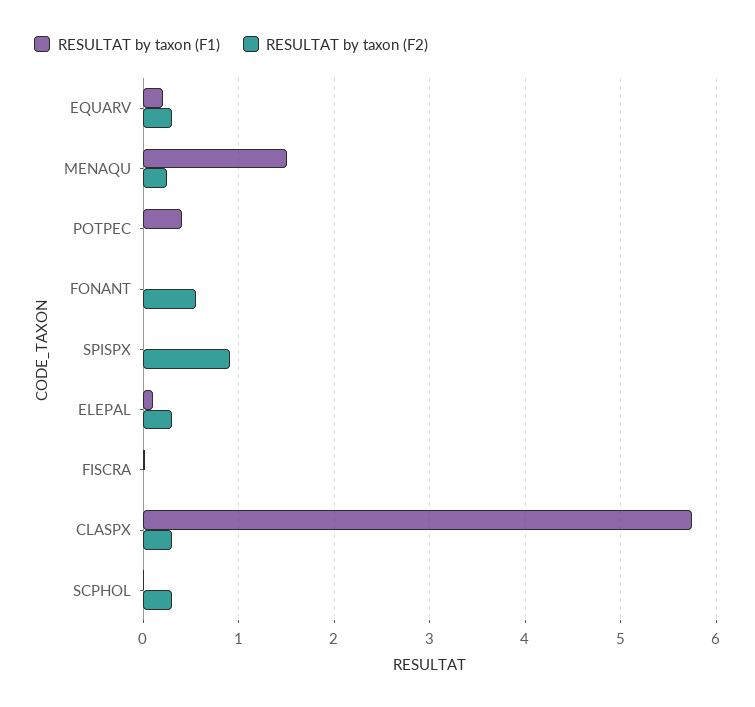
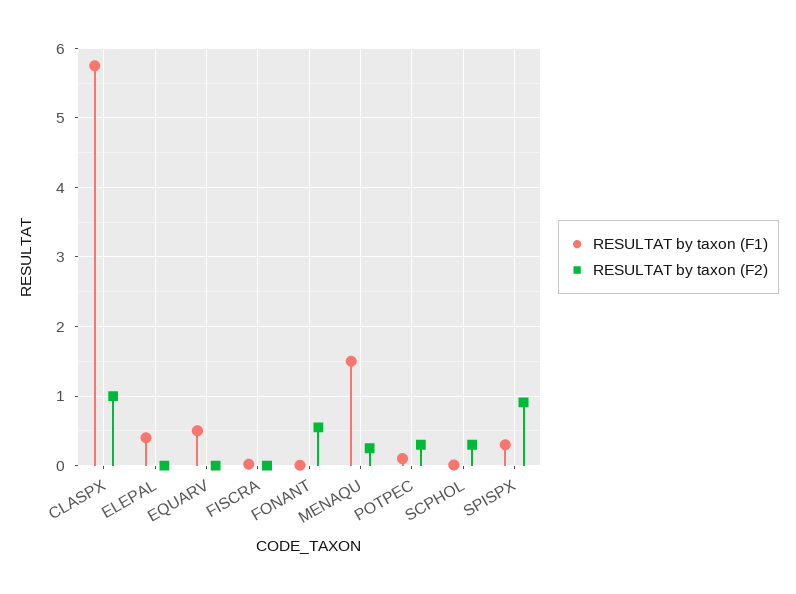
RESULTAT by taxon (F1), EQUARV: 0.2 -> 0.5
RESULTAT by taxon (F2), EQUARV: 0.3 -> 0
RESULTAT by taxon (F1), POTPEC: 0.4 -> 0.1
RESULTAT by taxon (F2), POTPEC: 0 -> 0.3
RESULTAT by taxon (F1), SPISPX: 0 -> 0.3
RESULTAT by taxon (F1), ELEPAL: 0.1 -> 0.4
RESULTAT by taxon (F2), ELEPAL: 0.3 -> 0
RESULTAT by taxon (F2), CLASPX: 0.3 -> 1

